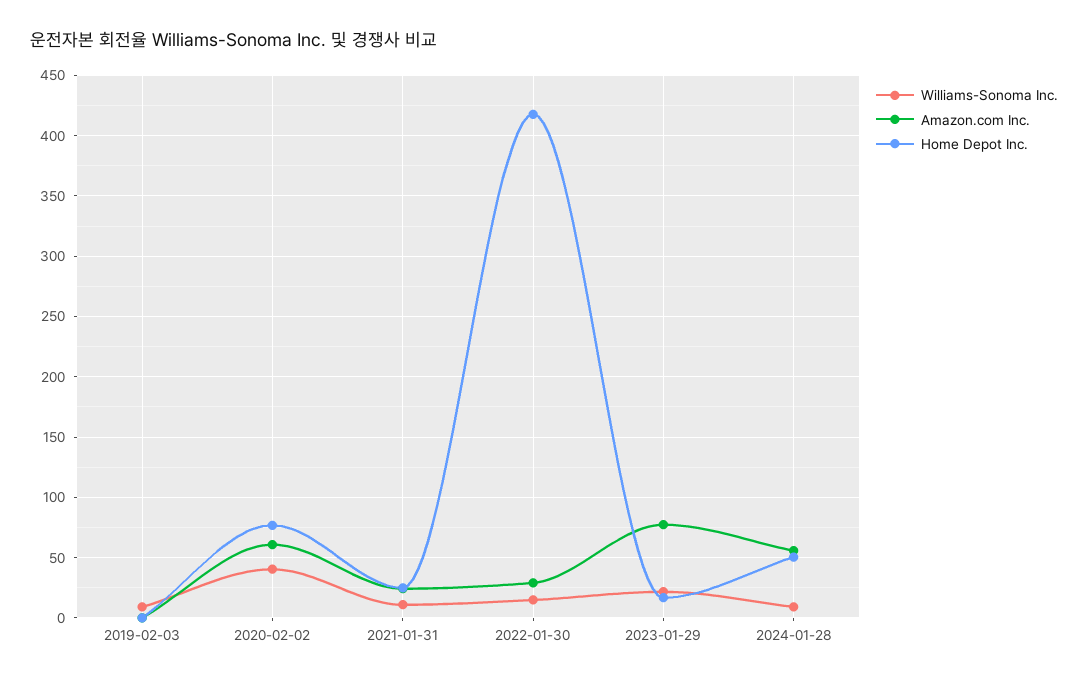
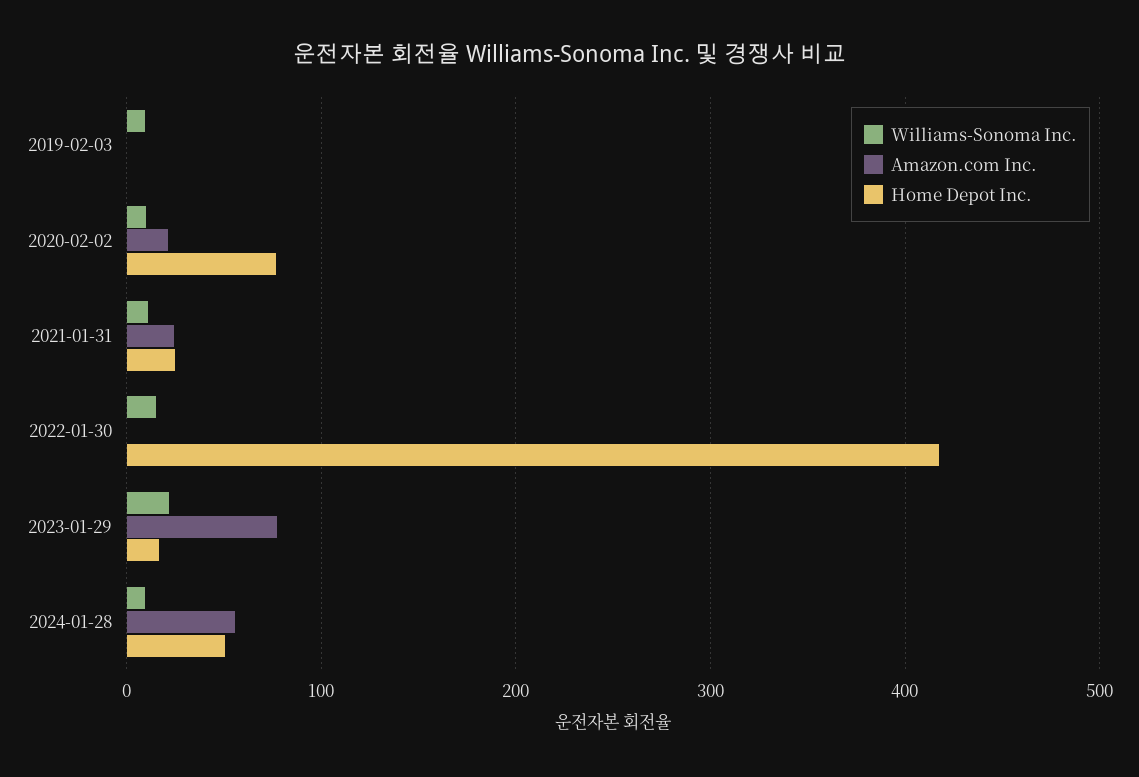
Williams-Sonoma Inc., 2020-02-02: 40 -> 10
Amazon.com Inc., 2020-02-02: 60 -> 20
Amazon.com Inc., 2022-01-30: 30 -> 0

